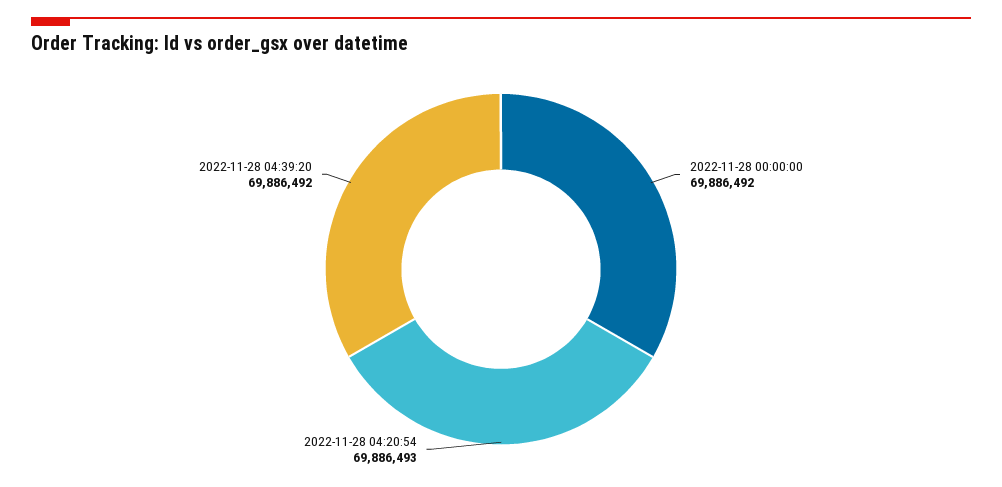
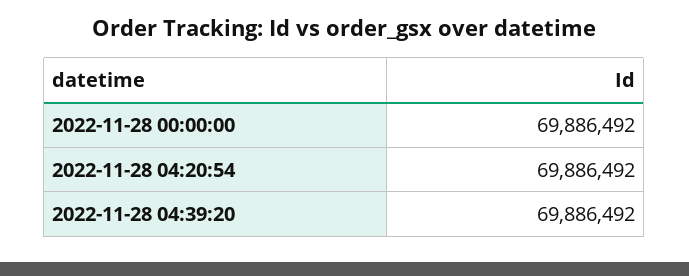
2022-11-28 04:20:54: 69886493 -> 69886492

